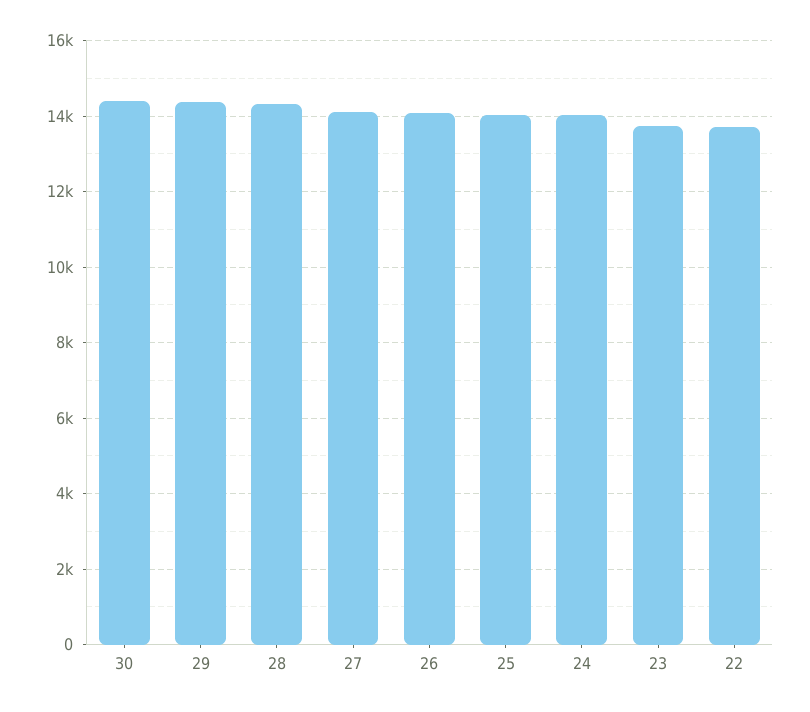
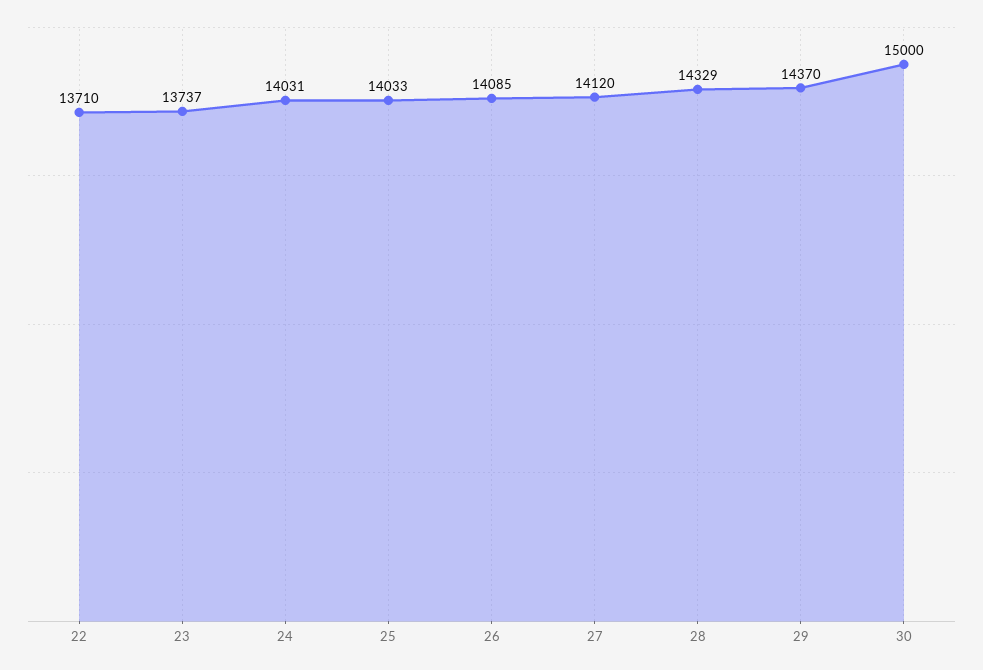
30: 14400 -> 15000

